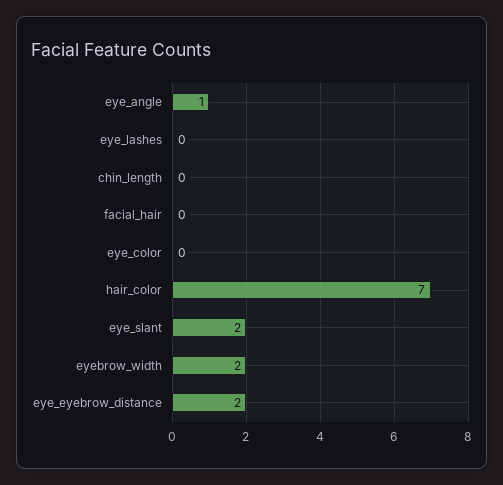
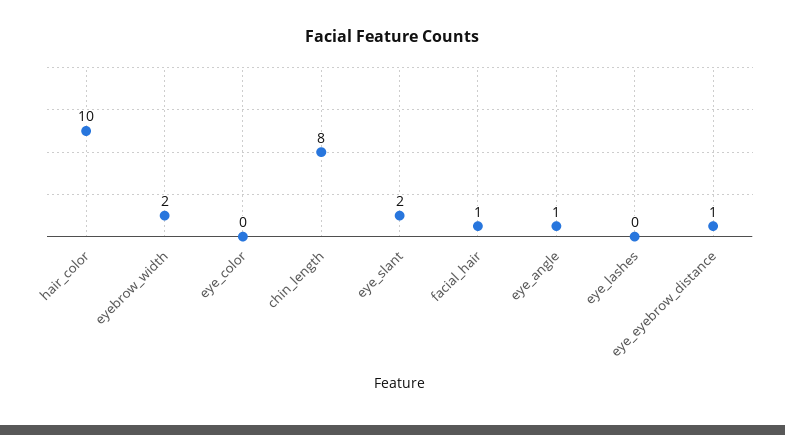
chin_length: 0 -> 8
facial_hair: 0 -> 1
hair_color: 7 -> 10
eye_eyebrow_distance: 2 -> 1

